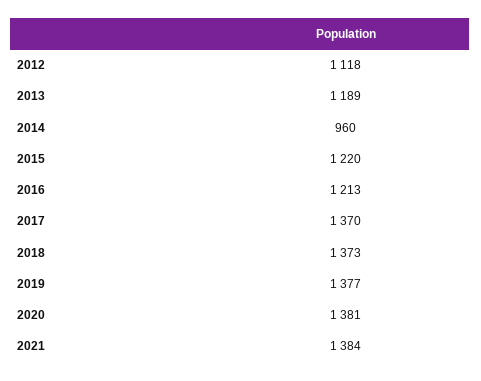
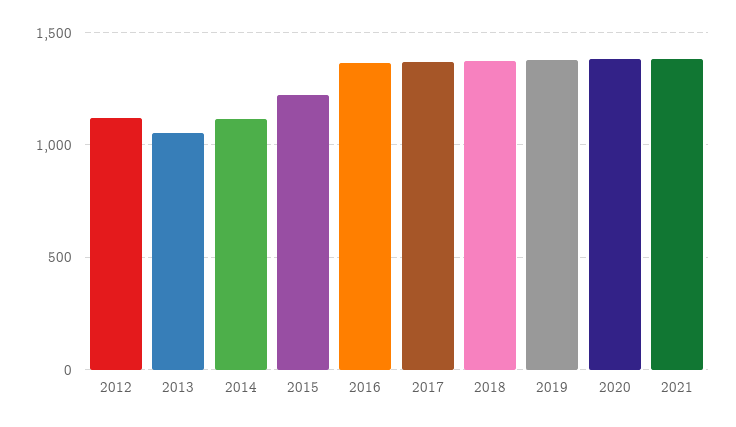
2013: 1189 -> 1050
2014: 960 -> 1100
2016: 1213 -> 1350

